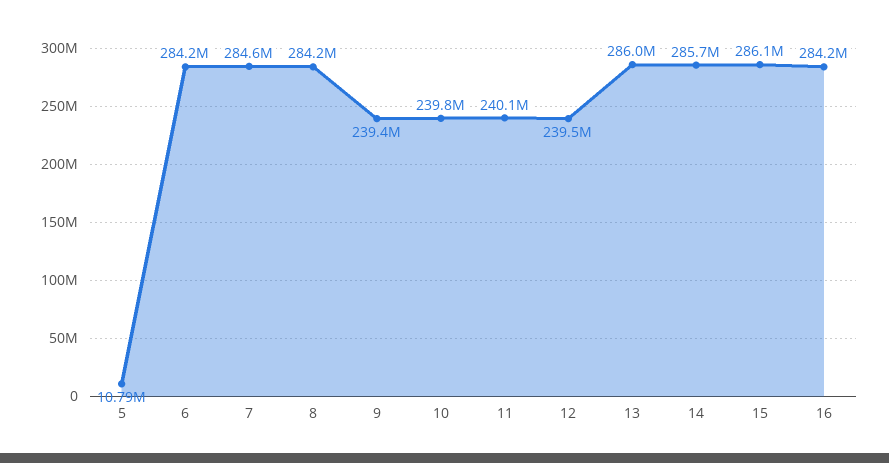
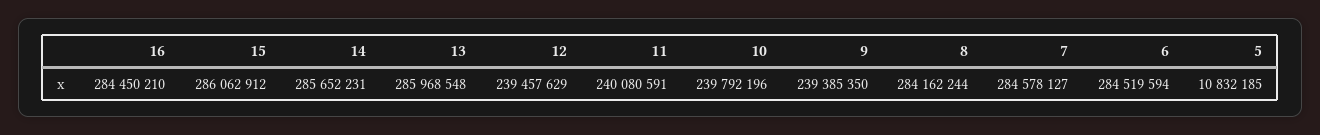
5: 10790000 -> 10832185
6: 284200000 -> 284519594
16: 284200000 -> 284450210

